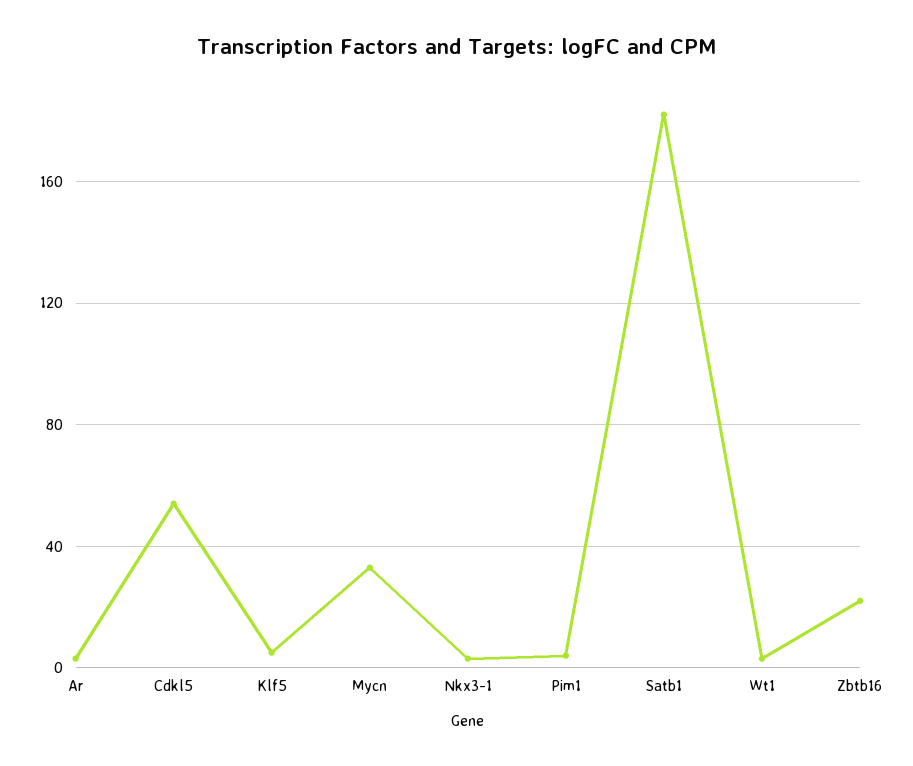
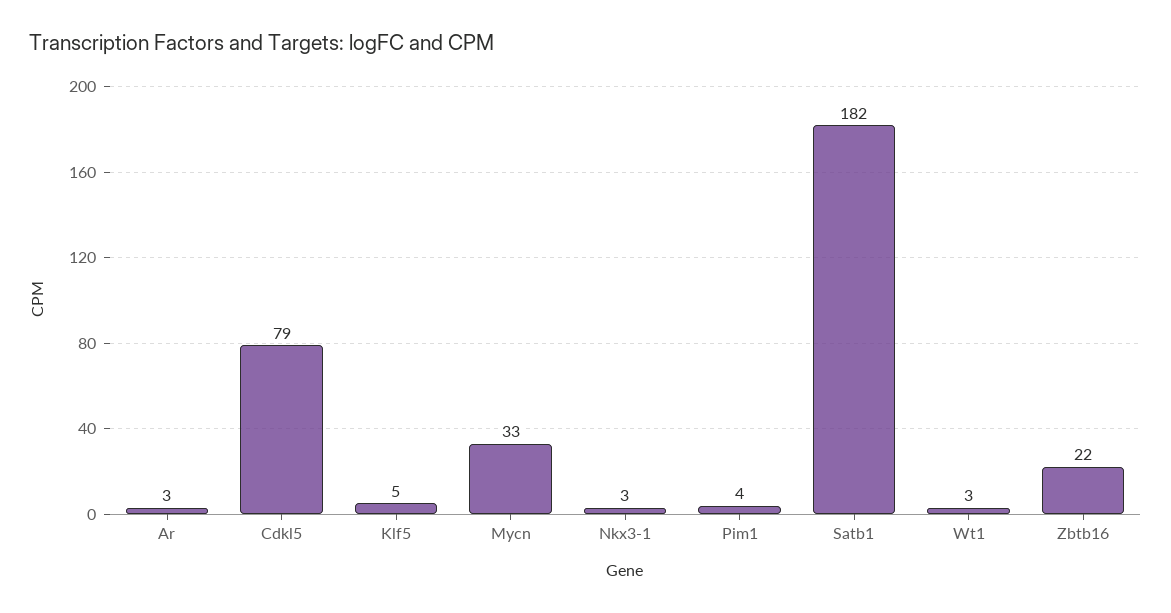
Cdkl5: 55 -> 79

